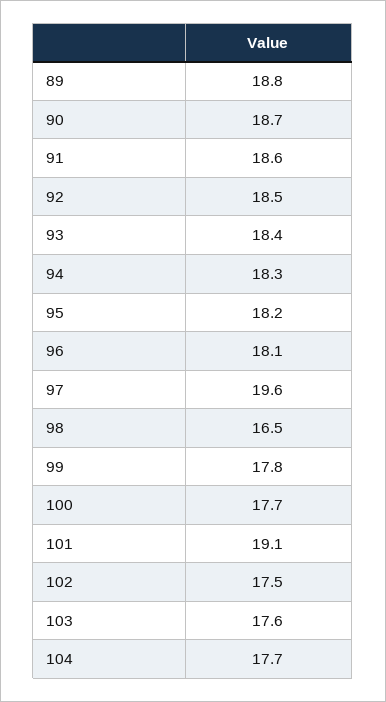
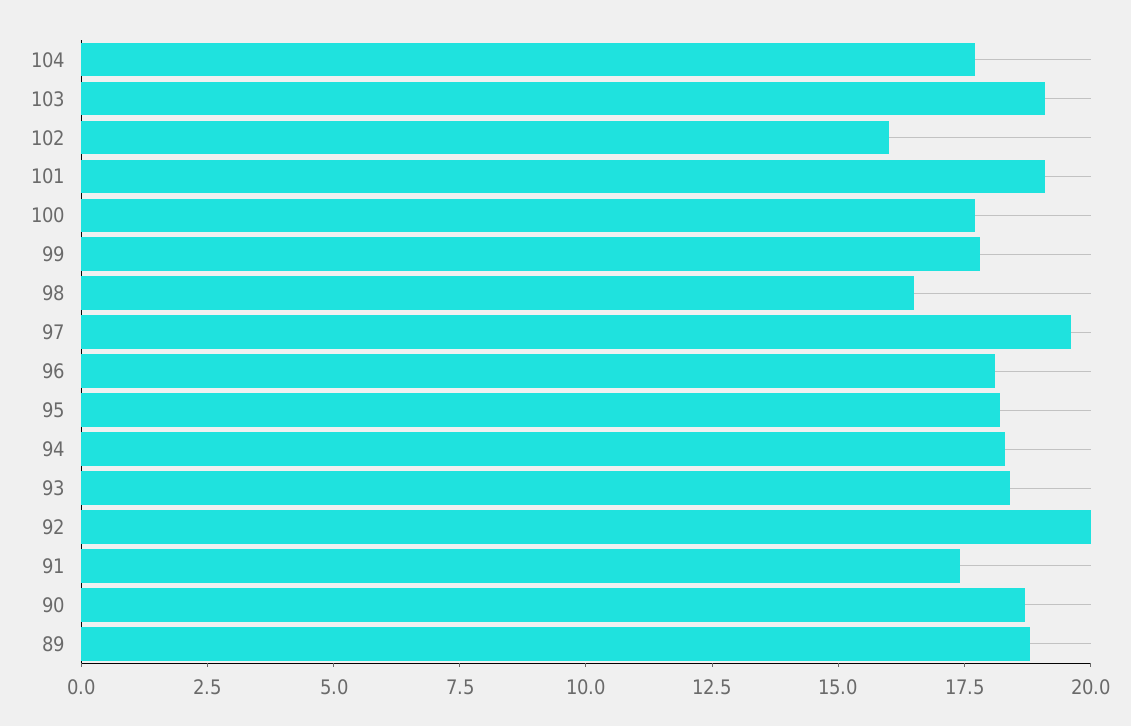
91: 18.6 -> 17.5
92: 18.5 -> 20
102: 17.5 -> 16
103: 17.6 -> 19

